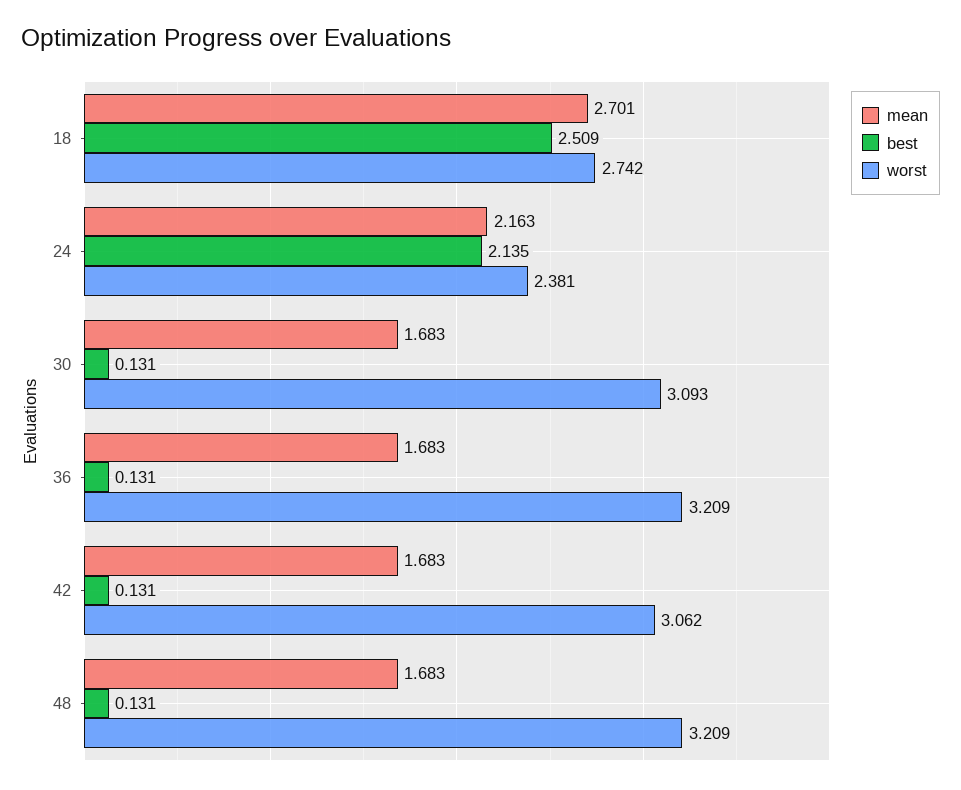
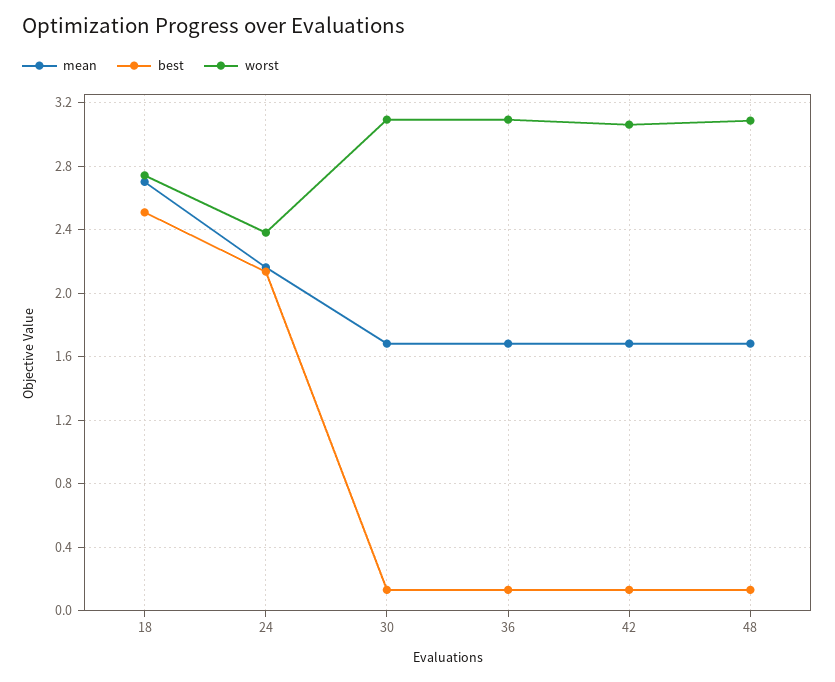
worst, 36: 3.209 -> 3.1
worst, 48: 3.209 -> 3.1

